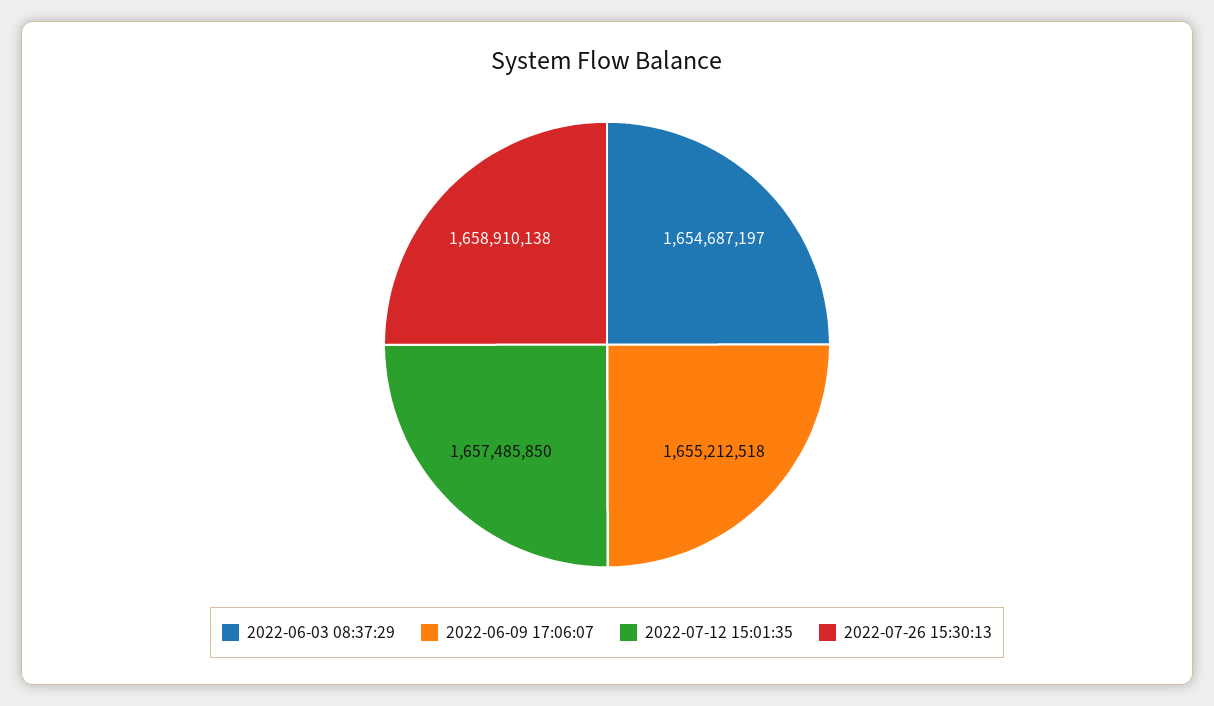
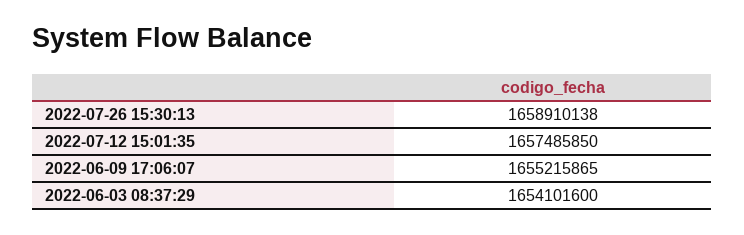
2022-06-03 08:37:29: 1654687197 -> 1654101600
2022-06-09 17:06:07: 1655212518 -> 1655215865

